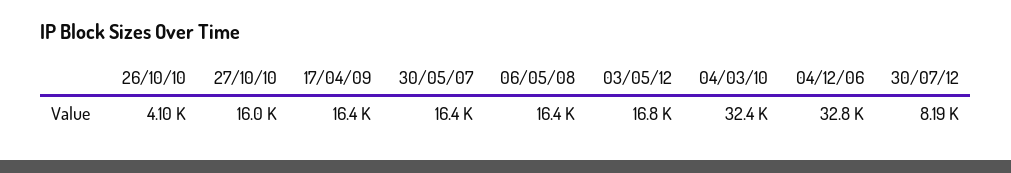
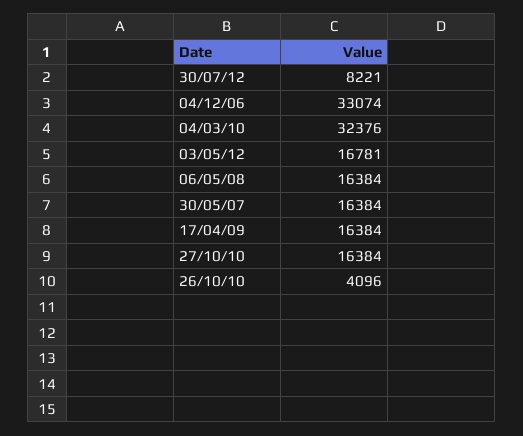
27/10/10: 16000 -> 16384
04/12/06: 32800 -> 33074
30/07/12: 8190 -> 8221

